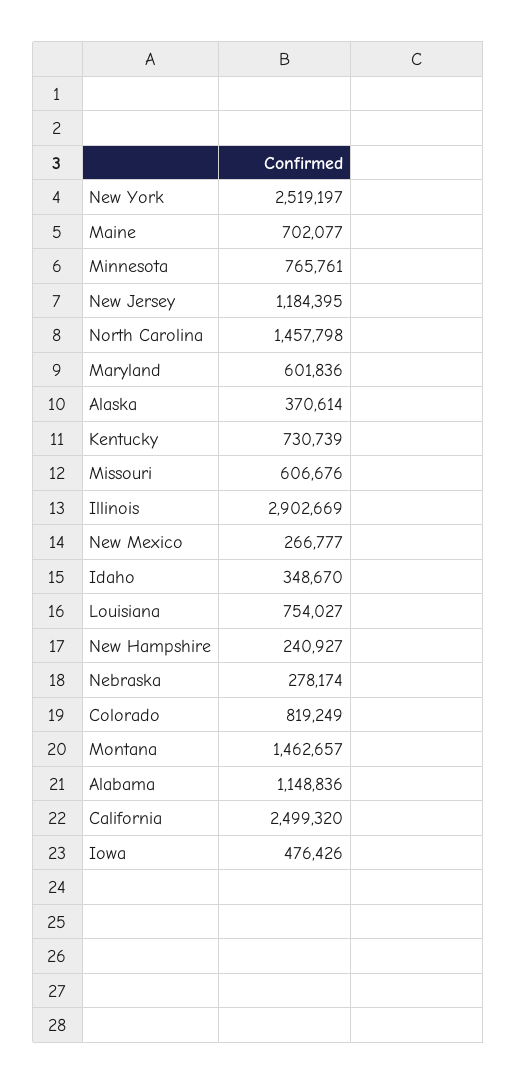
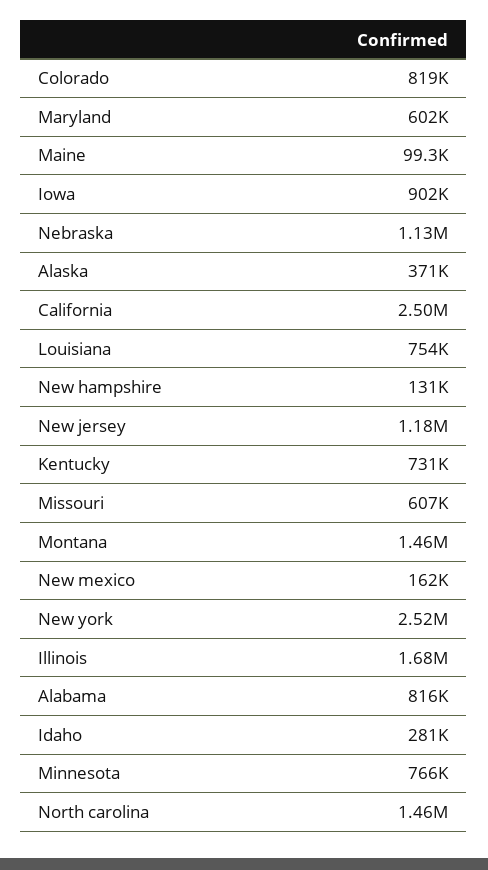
Maine: 702077 -> 99300
Illinois: 2902669 -> 1680000
New Mexico: 266777 -> 162000
Idaho: 348670 -> 281000
New Hampshire: 240927 -> 131000
Nebraska: 278174 -> 1130000
Alabama: 1148836 -> 816000
Iowa: 476426 -> 902000

